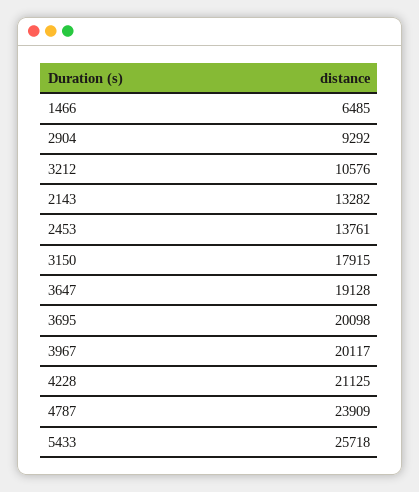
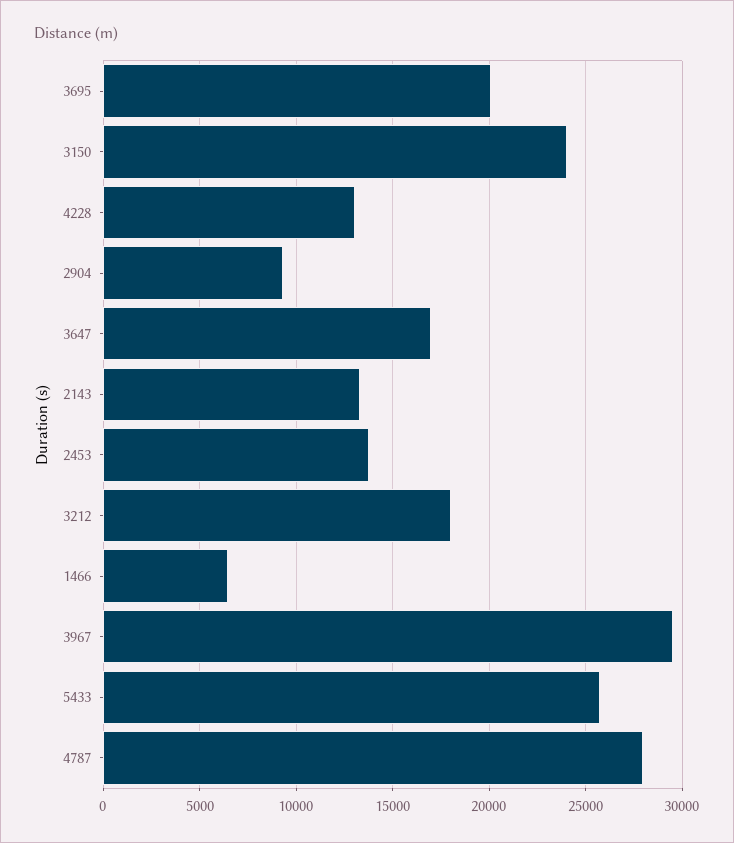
3212: 10576 -> 18000
3150: 17915 -> 24000
3647: 19128 -> 17000
3967: 20117 -> 29500
4228: 21125 -> 13000
4787: 23909 -> 28000

